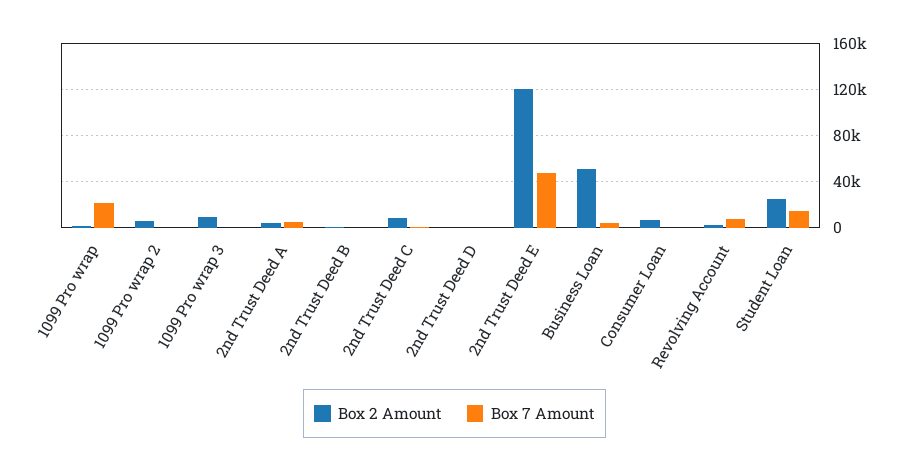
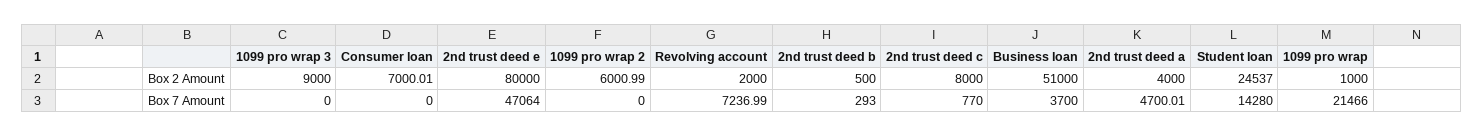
Box 2 Amount, 2nd Trust Deed D: 0 -> none
Box 7 Amount, 2nd Trust Deed D: 0 -> none
Box 2 Amount, 2nd Trust Deed E: 120000 -> 80000

